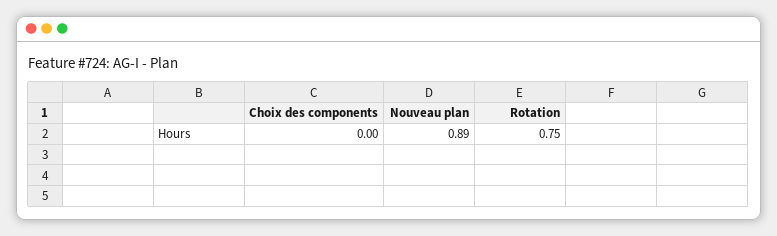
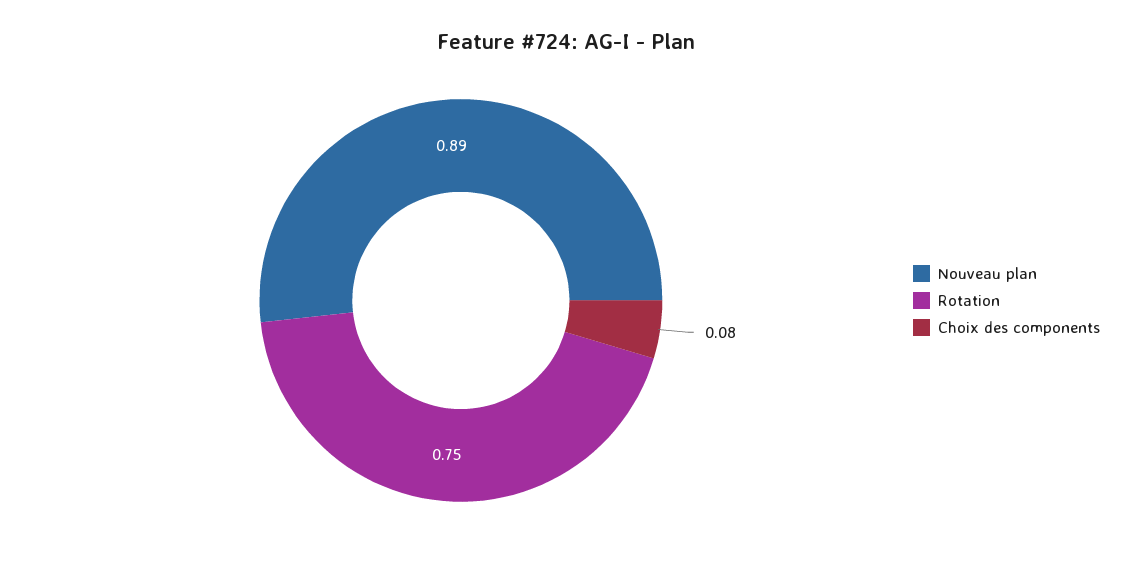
Choix des components: 0 -> 0.08

